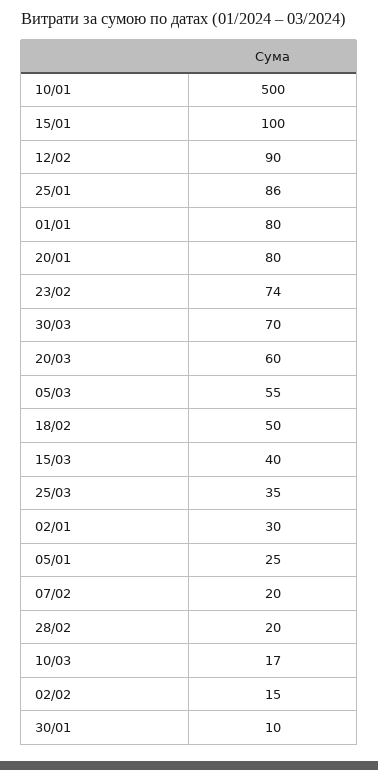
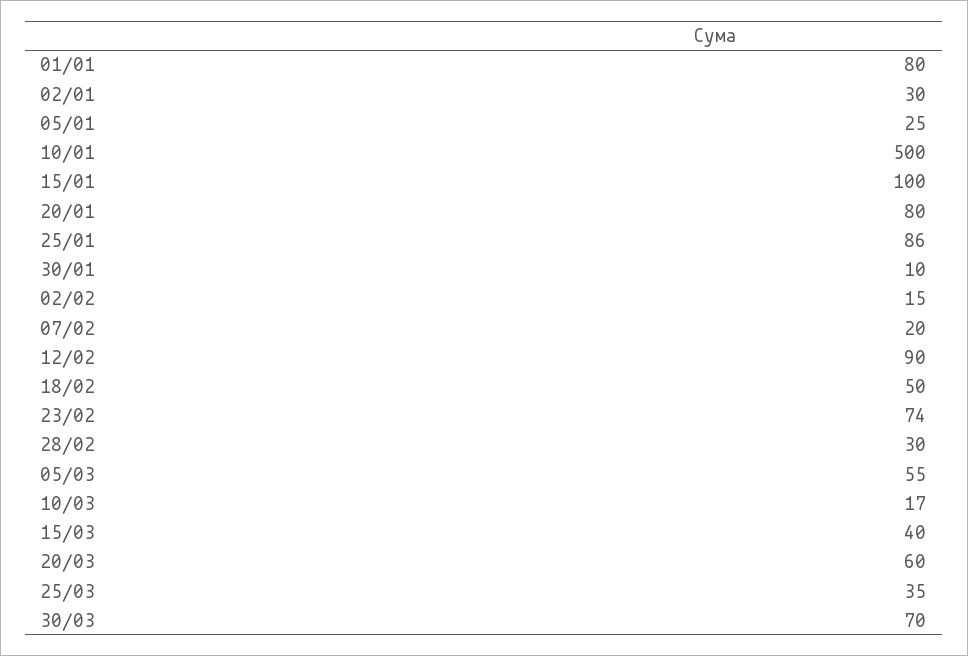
28/02: 20 -> 30

